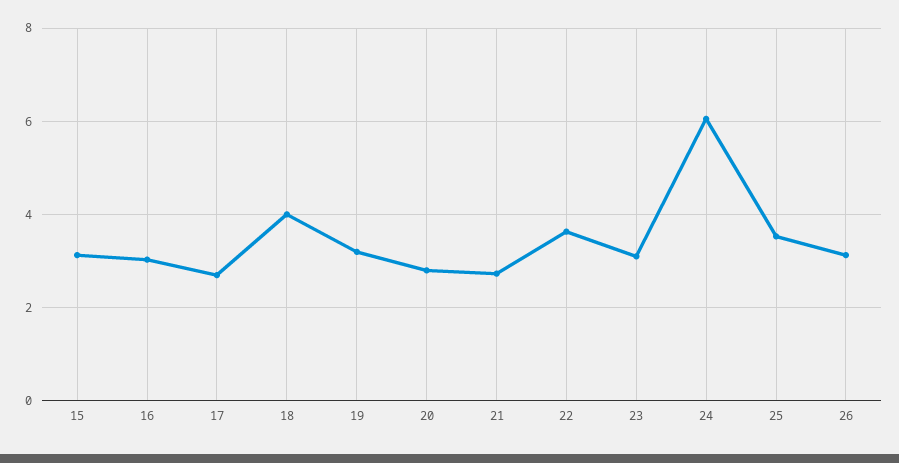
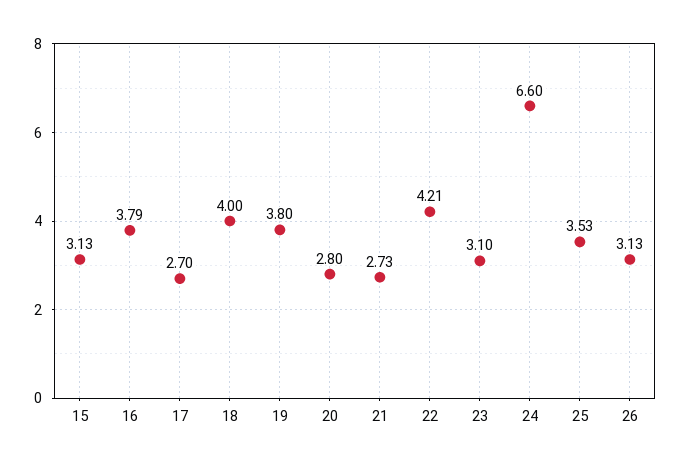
16: 3 -> 3.79
19: 3.2 -> 3.8
22: 3.6 -> 4.21
24: 6 -> 6.6

